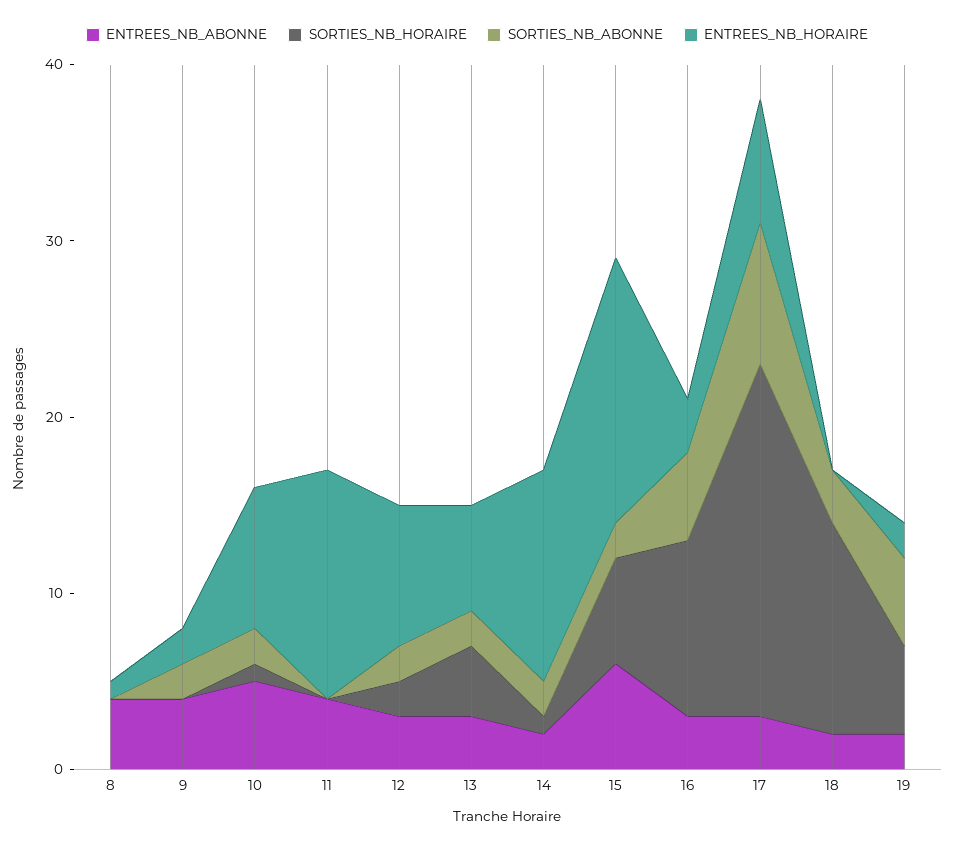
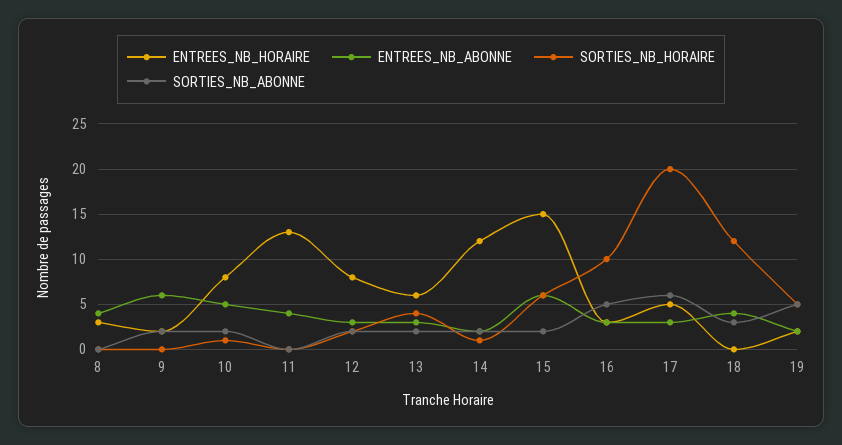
ENTREES_NB_HORAIRE, 8: 1 -> 3
ENTREES_NB_ABONNE, 9: 4 -> 6
SORTIES_NB_ABONNE, 17: 8 -> 6
ENTREES_NB_HORAIRE, 17: 7 -> 5
ENTREES_NB_ABONNE, 18: 2 -> 4

